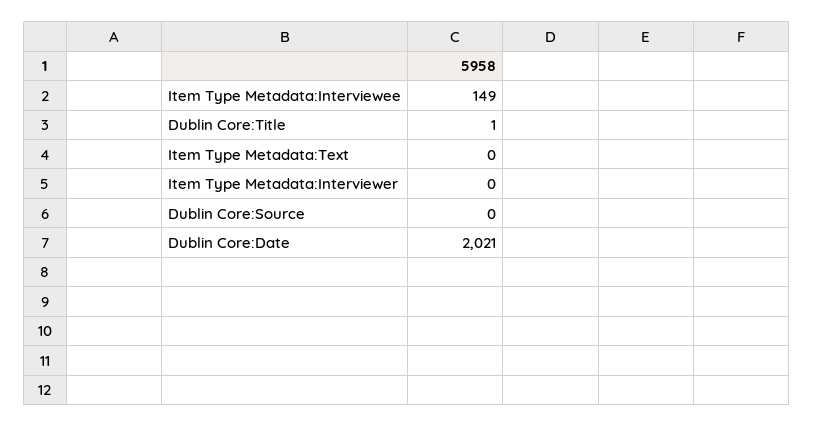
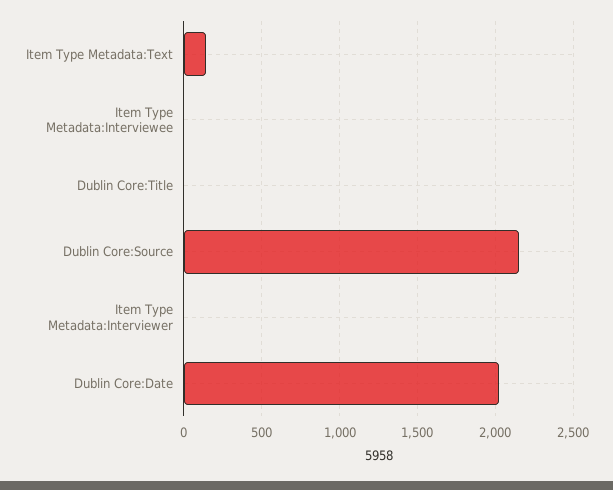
Item Type Metadata:Interviewee: 149 -> 0
Item Type Metadata:Text: 0 -> 150
Dublin Core:Source: 0 -> 2150

